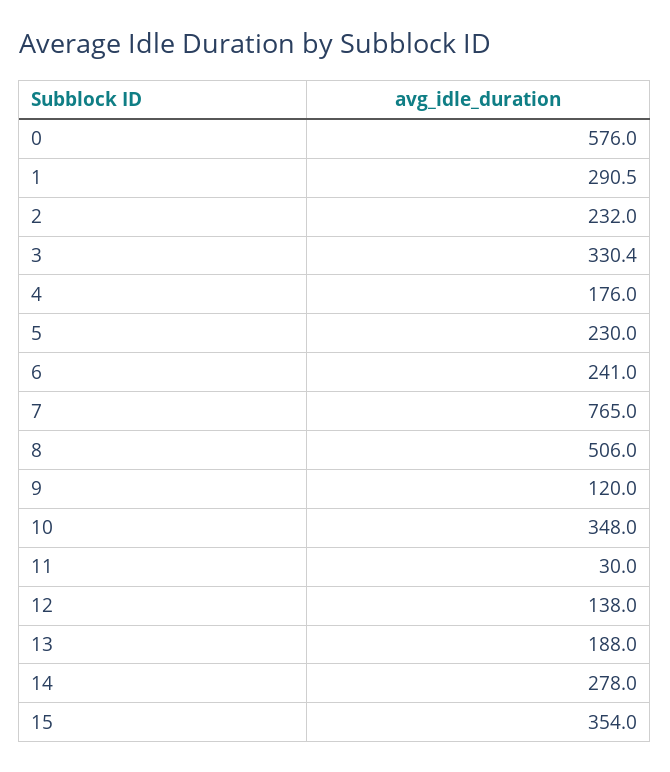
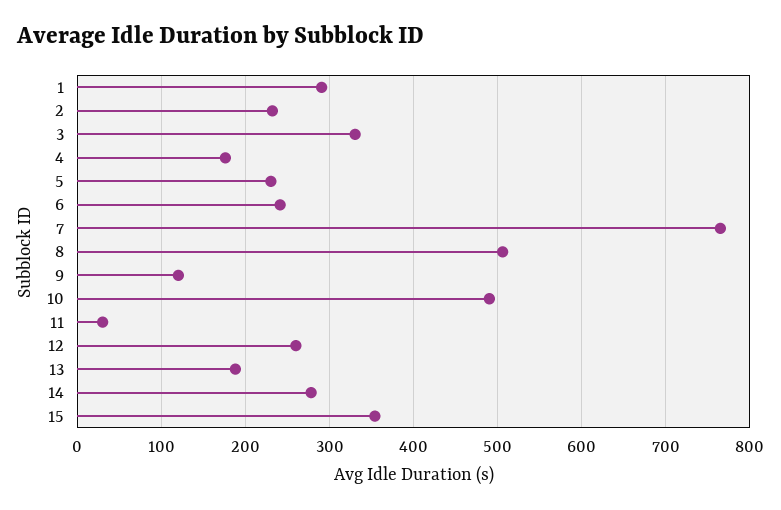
0: 576 -> none
10: 348 -> 490
12: 138 -> 260

